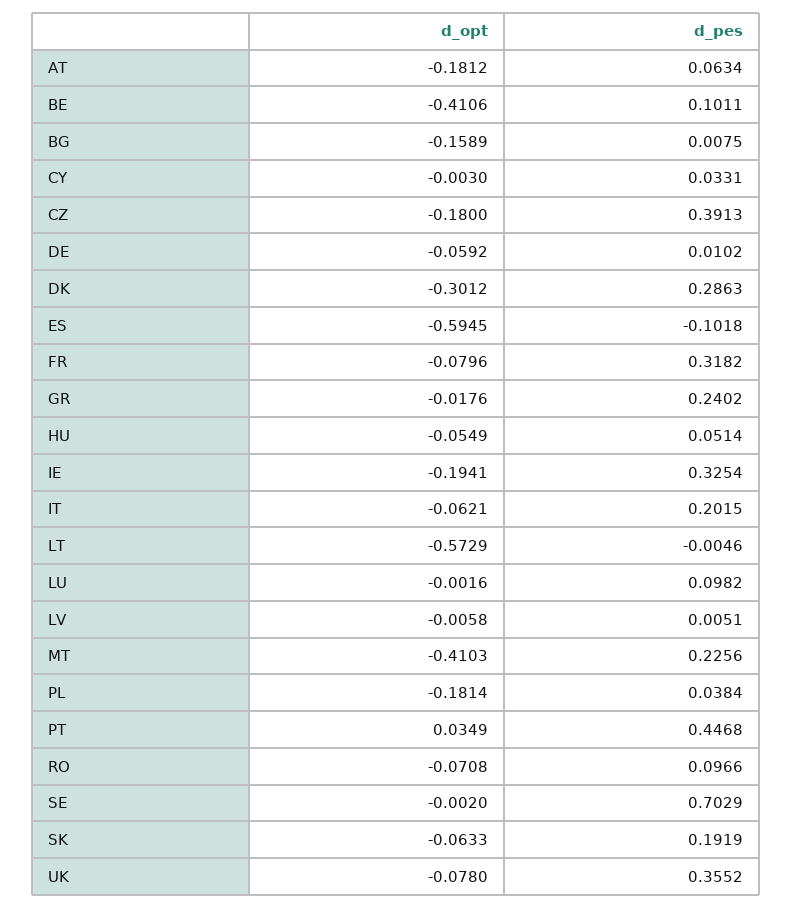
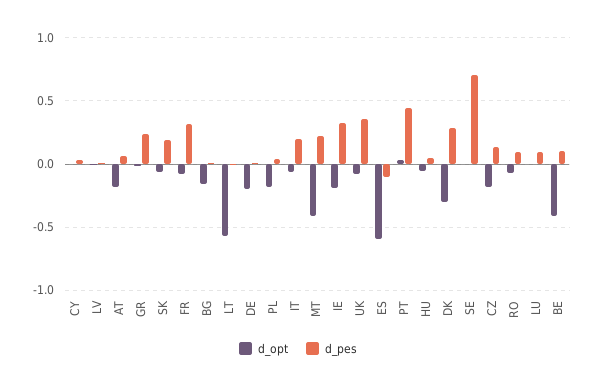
d_pes, CZ: 0.3913 -> 0.15
d_opt, DE: -0.0592 -> -0.2

